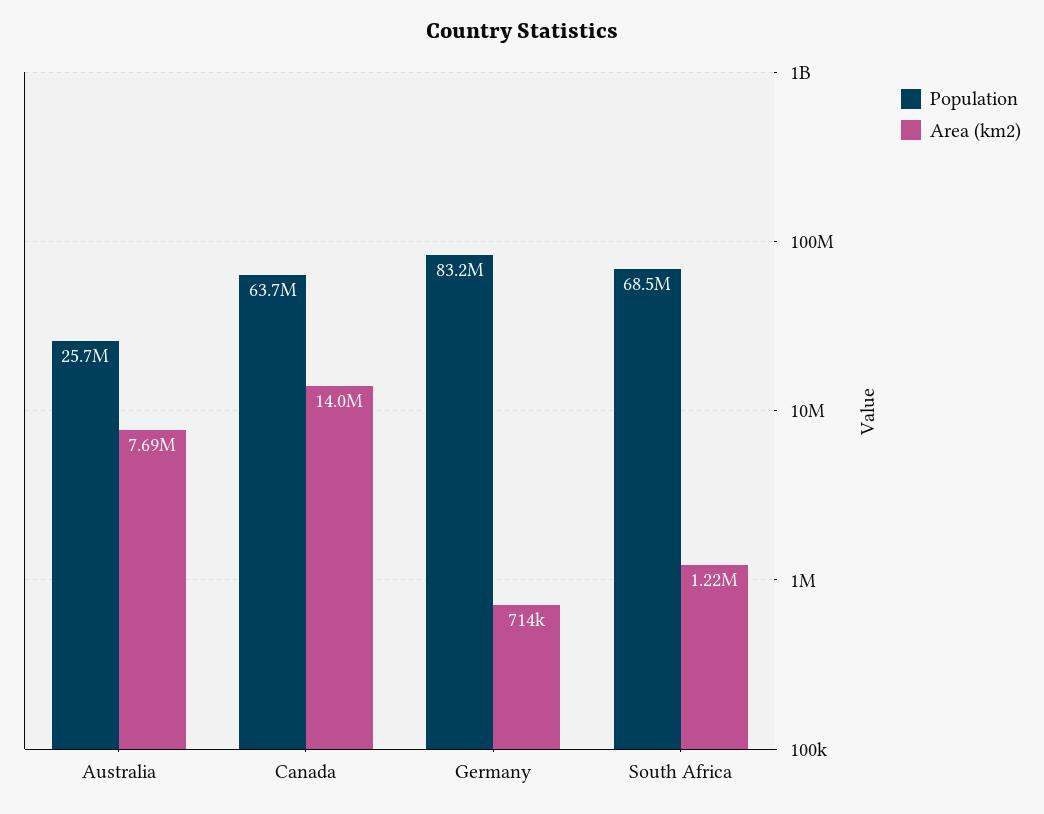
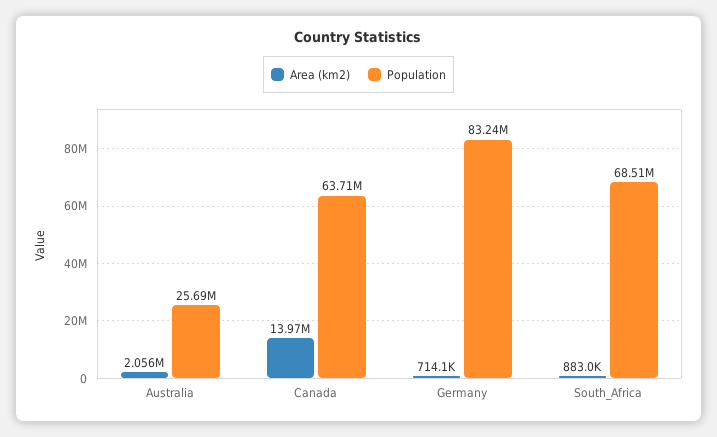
Area (km2), Australia: 7690000 -> 2056000
Area (km2), South Africa: 1220000 -> 883000

